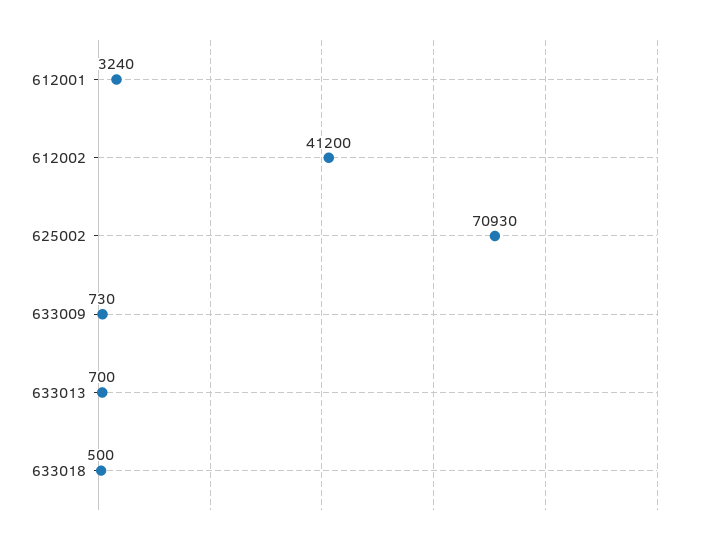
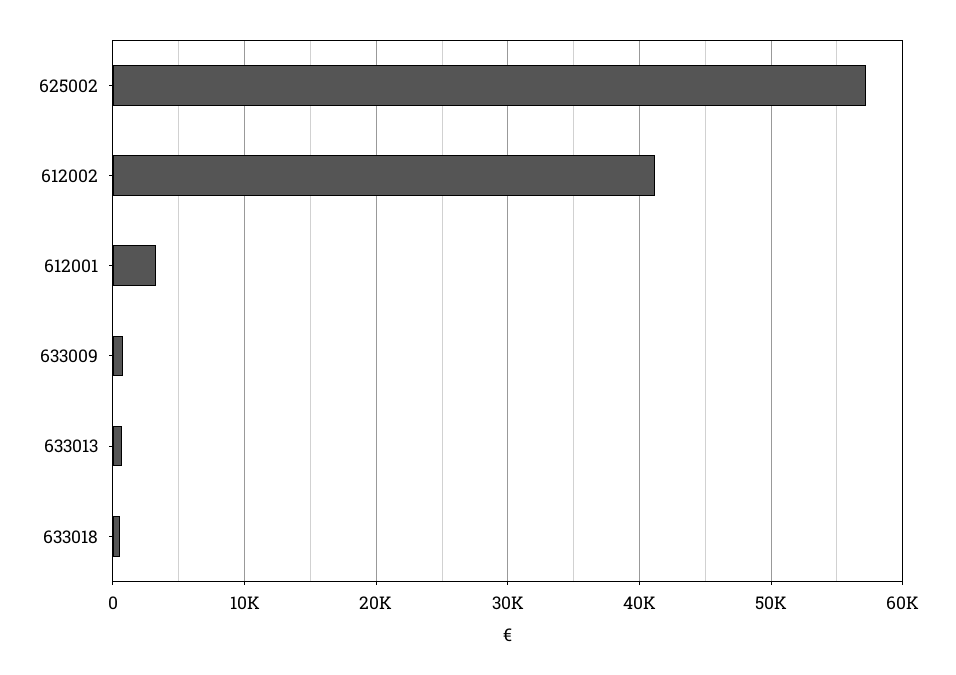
625002: 70930 -> 57000

